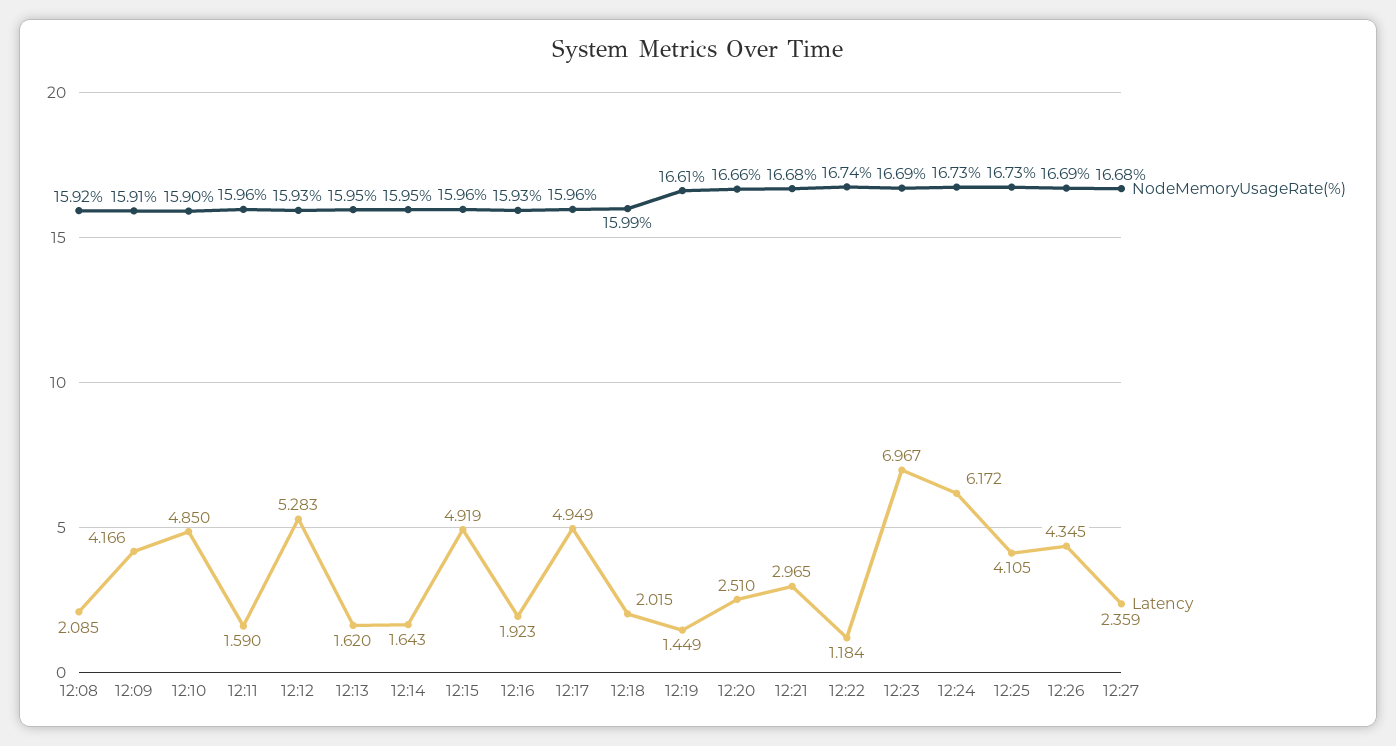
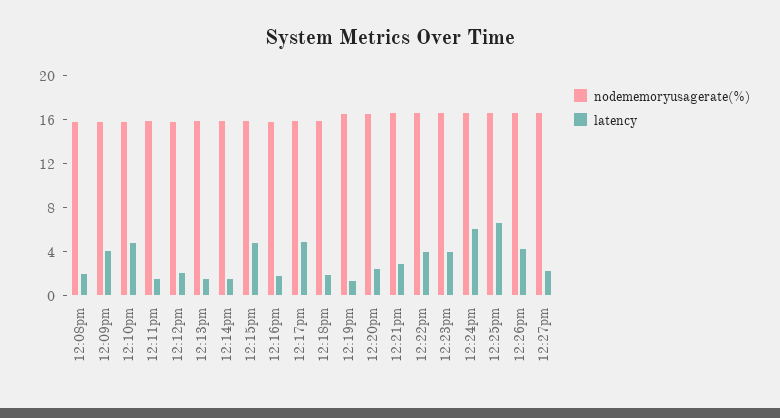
Latency, 12:12: 5.283 -> 2
Latency, 12:22: 1.184 -> 4
Latency, 12:23: 6.967 -> 4
Latency, 12:25: 4.105 -> 7

